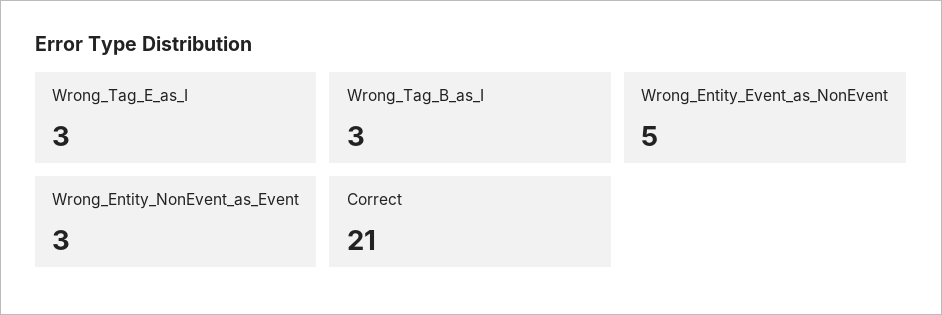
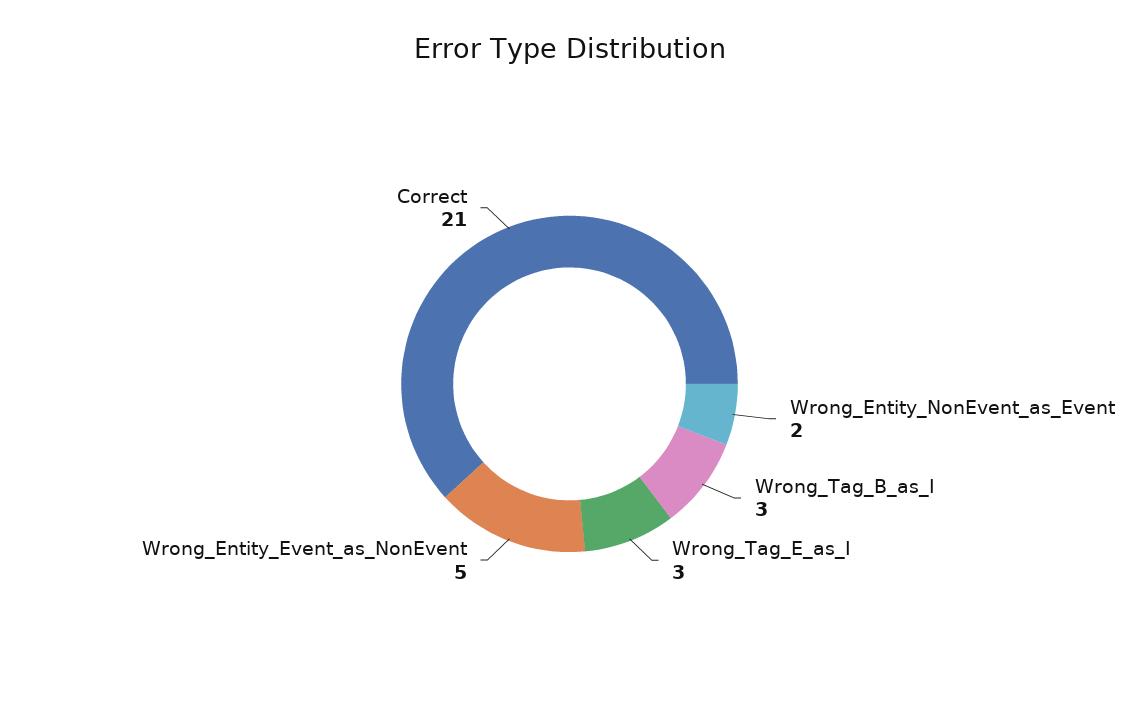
Wrong_Entity_NonEvent_as_Event: 3 -> 2

